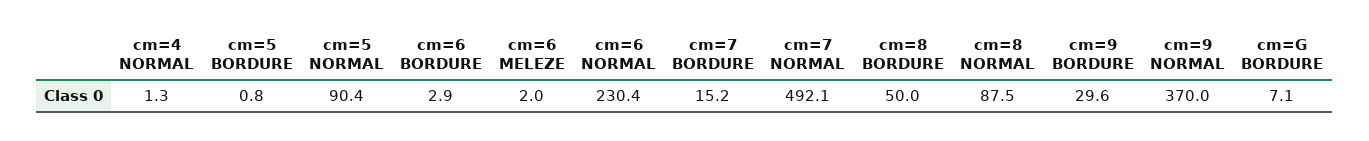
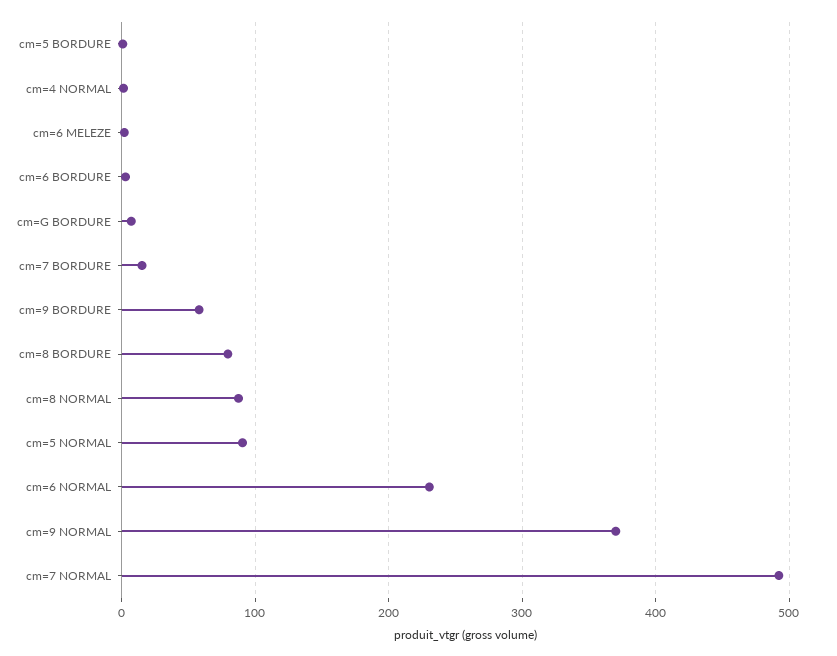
cm=8 BORDURE: 50 -> 80
cm=9 BORDURE: 29.6 -> 60

